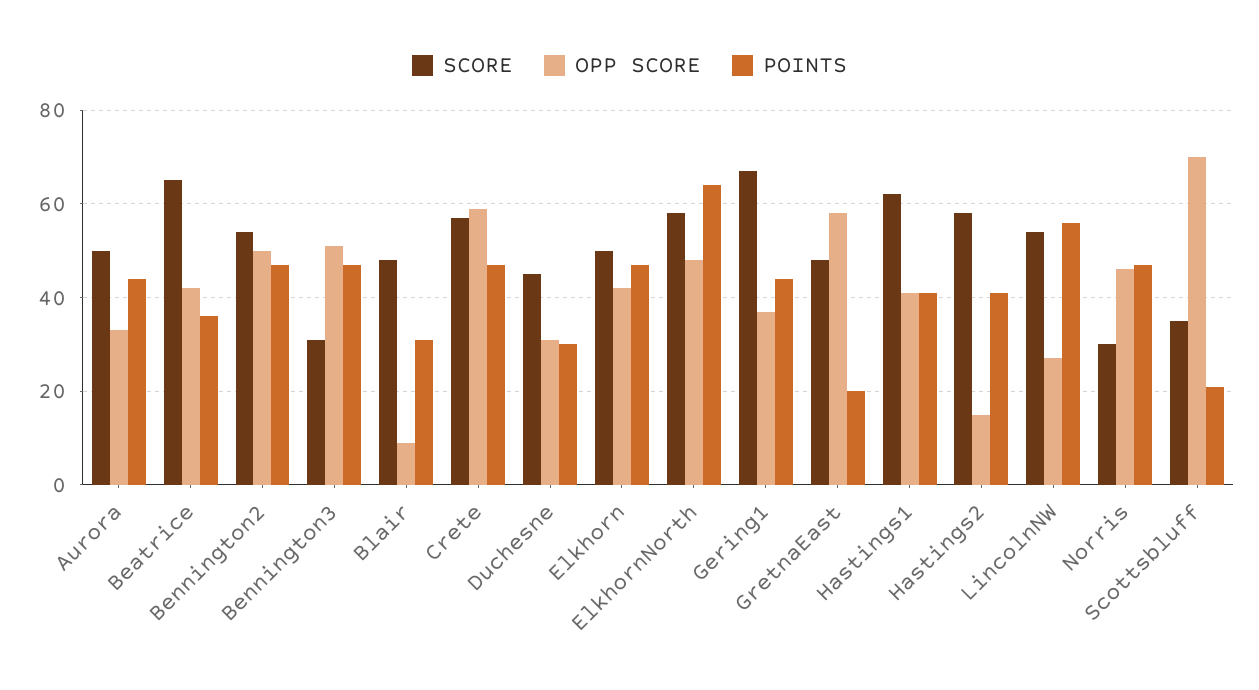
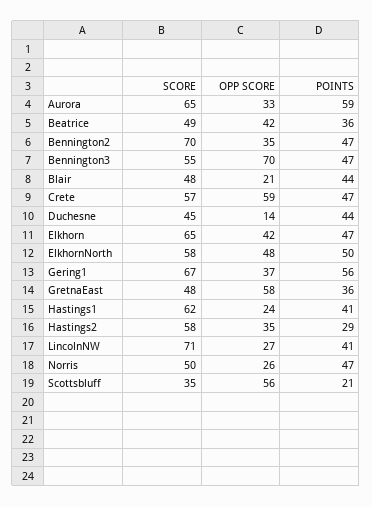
SCORE, Aurora: 50 -> 65
POINTS, Aurora: 45 -> 59
SCORE, Beatrice: 65 -> 49
SCORE, Bennington2: 55 -> 70
OPP SCORE, Bennington2: 50 -> 35
SCORE, Bennington3: 30 -> 55
OPP SCORE, Bennington3: 50 -> 70
OPP SCORE, Blair: 10 -> 21
POINTS, Blair: 30 -> 44
OPP SCORE, Duchesne: 30 -> 14
POINTS, Duchesne: 30 -> 44
SCORE, Elkhorn: 50 -> 65
POINTS, ElkhornNorth: 65 -> 50
POINTS, Gering1: 45 -> 56
POINTS, GretnaEast: 20 -> 36
OPP SCORE, Hastings1: 40 -> 24
OPP SCORE, Hastings2: 15 -> 35
POINTS, Hastings2: 40 -> 29
SCORE, LincolnNW: 55 -> 71
POINTS, LincolnNW: 55 -> 41
SCORE, Norris: 30 -> 50
OPP SCORE, Norris: 45 -> 26
OPP SCORE, Scottsbluff: 70 -> 56

